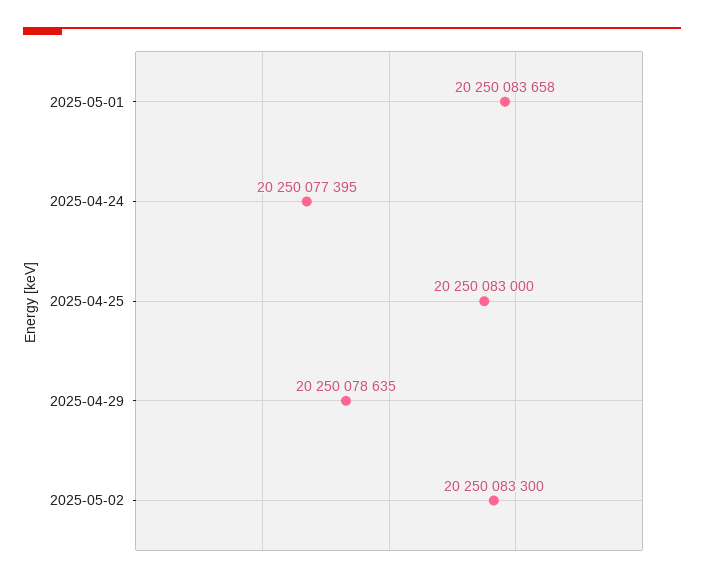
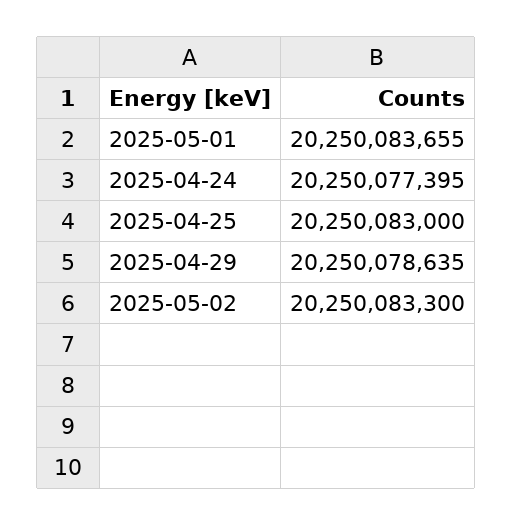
2025-05-01: 20250083658 -> 20250083655

